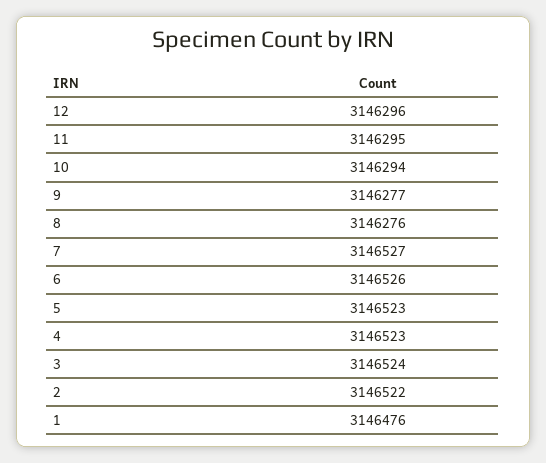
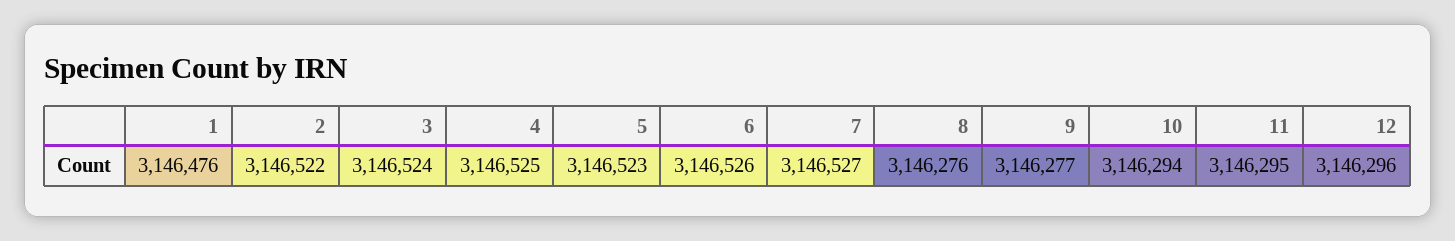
4: 3146523 -> 3146525

